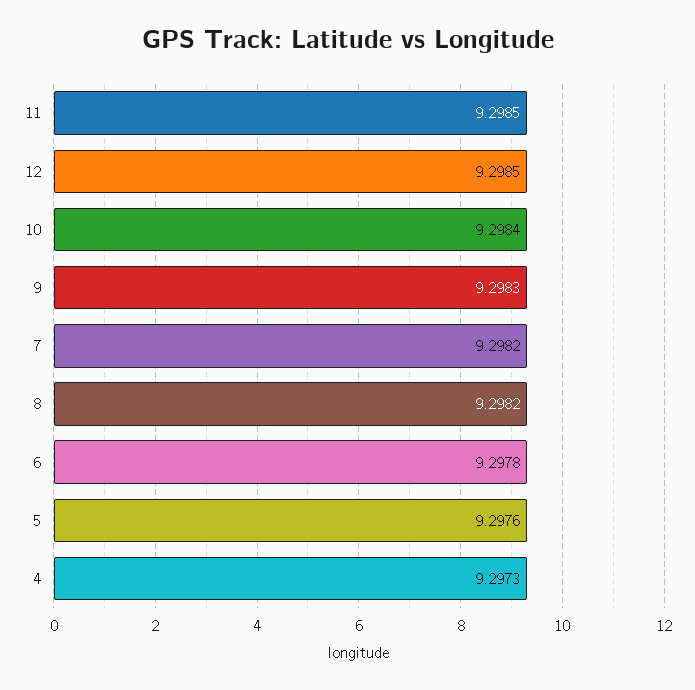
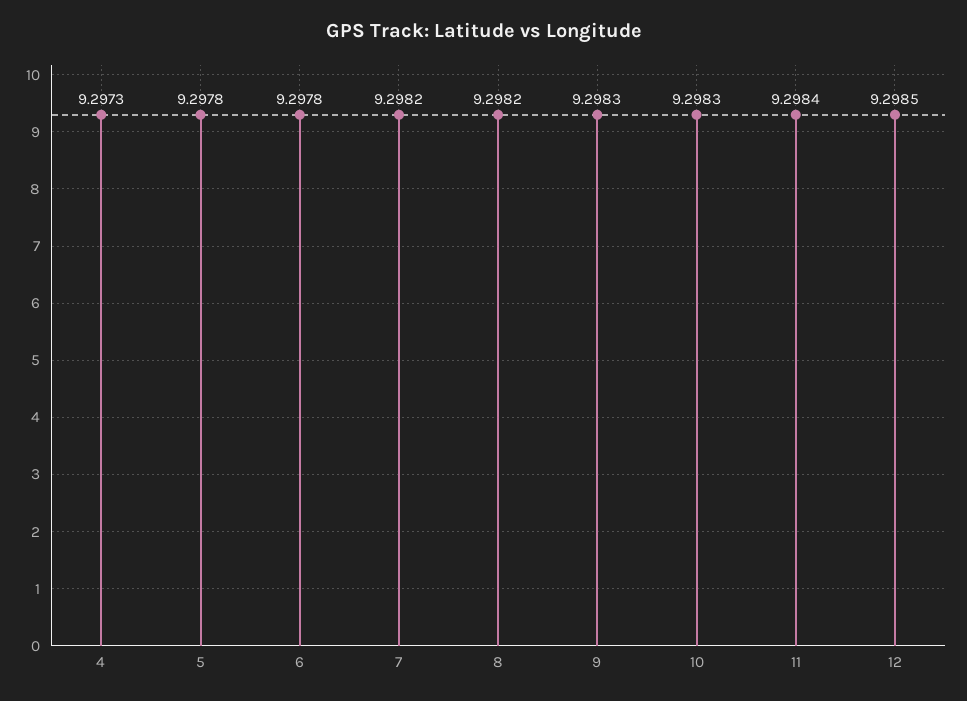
11: 9.2985 -> 9.2984
10: 9.2984 -> 9.2983
5: 9.2976 -> 9.2978

